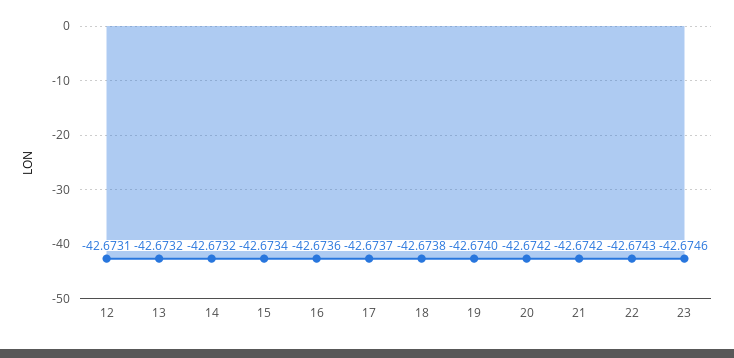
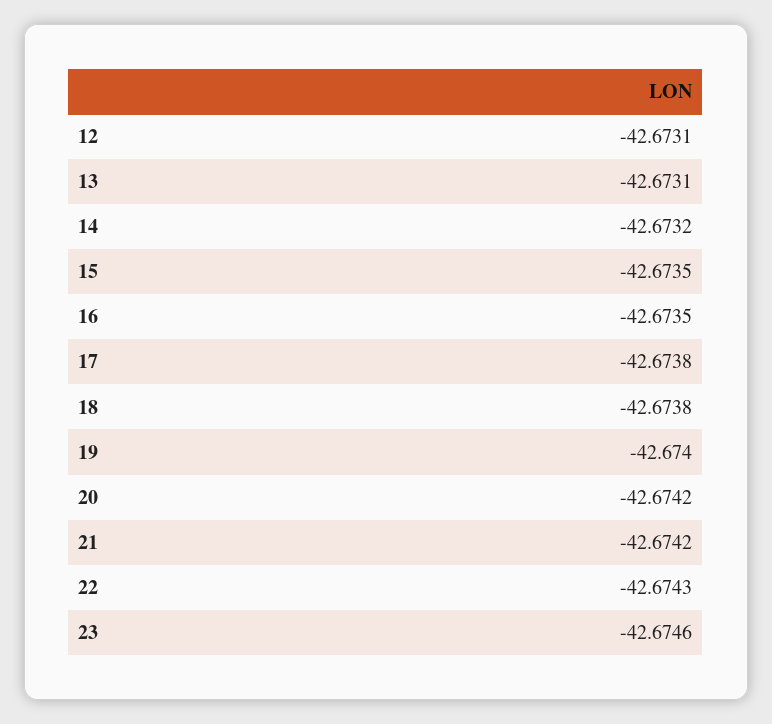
13: -42.6732 -> -42.6731
15: -42.6734 -> -42.6735
16: -42.6736 -> -42.6735
17: -42.6737 -> -42.6738

